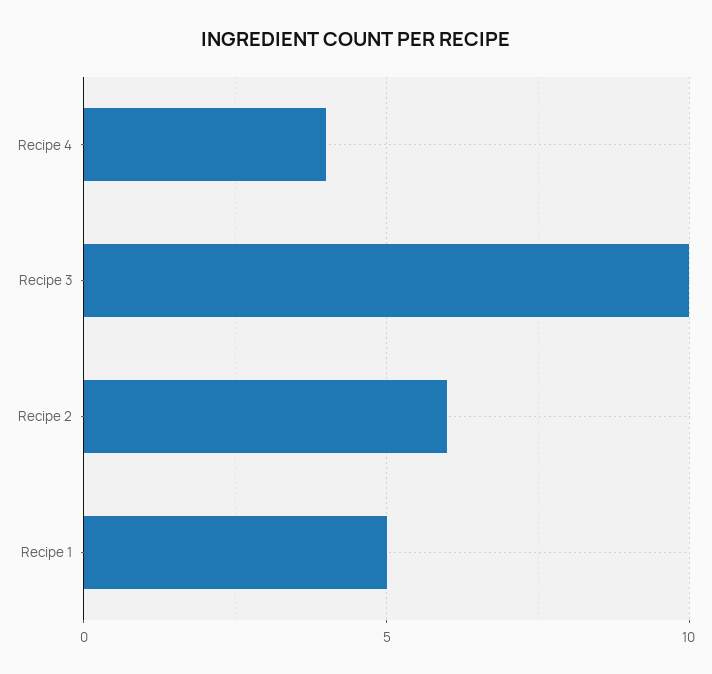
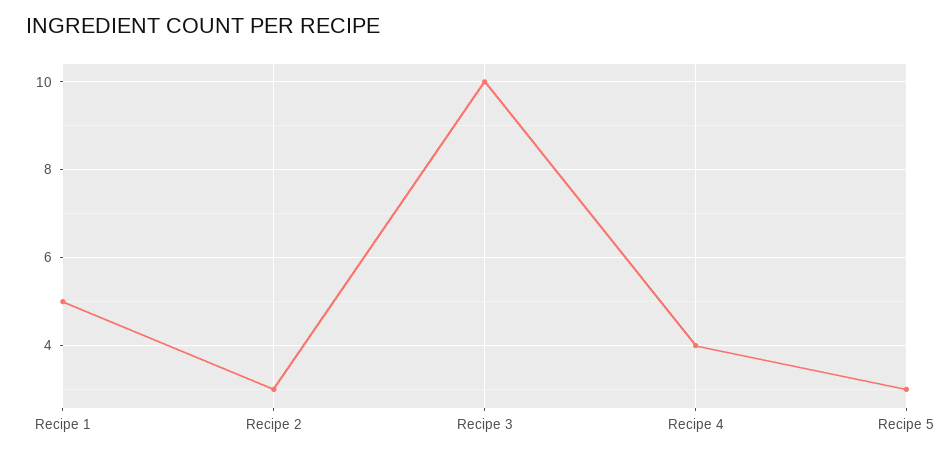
Recipe 2: 6 -> 3
Recipe 5: none -> 3

